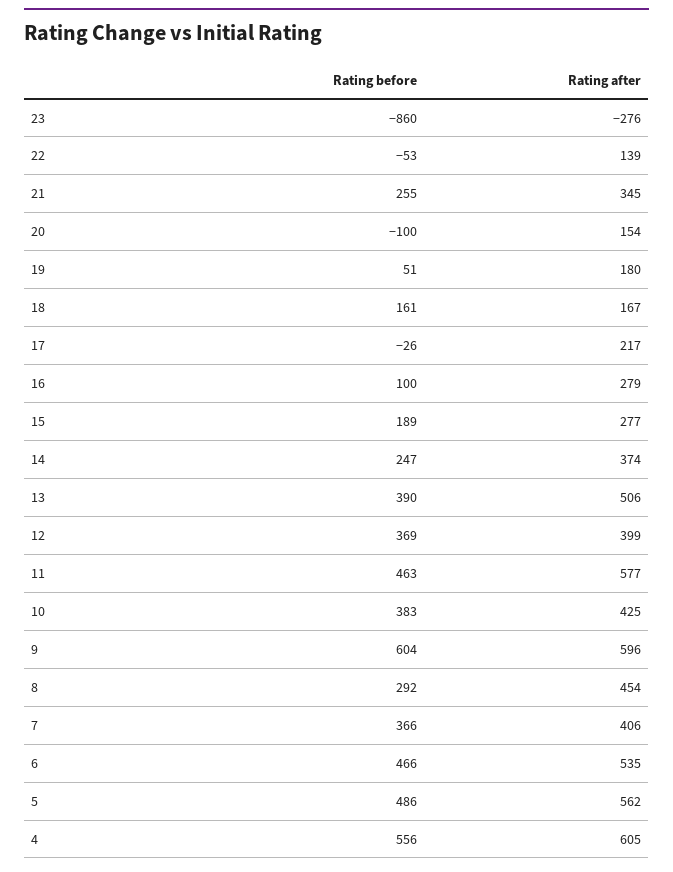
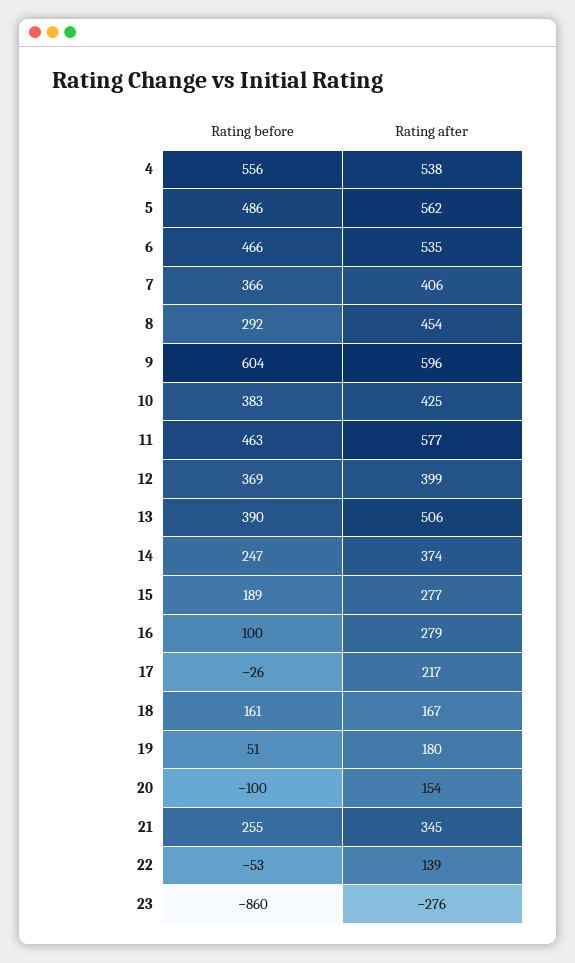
Rating after, 4: 605 -> 538

